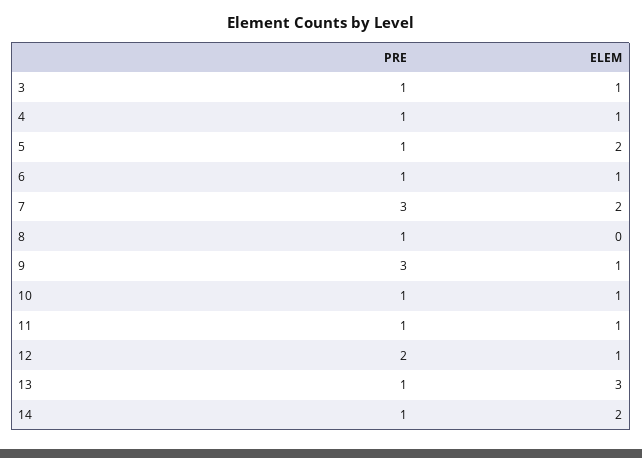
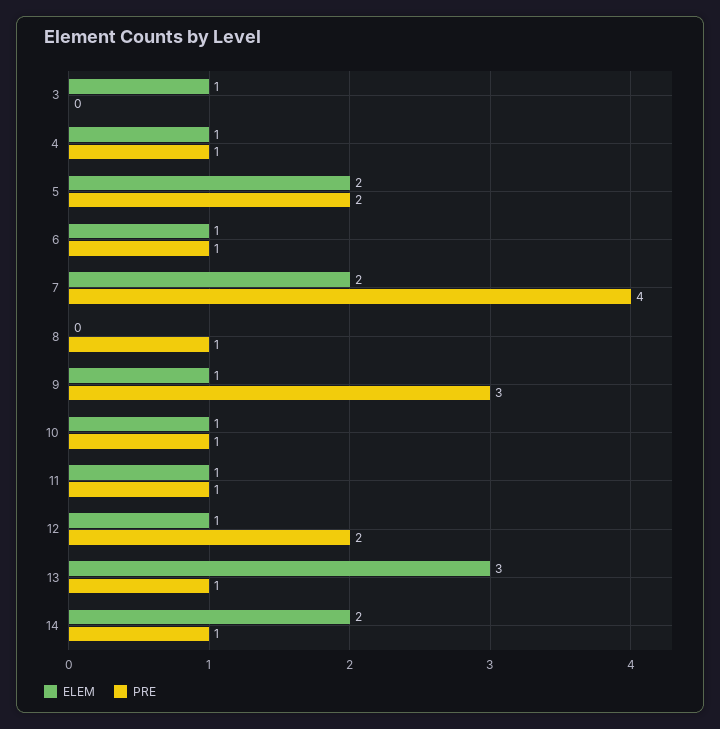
PRE, 3: 1 -> 0
PRE, 5: 1 -> 2
PRE, 7: 3 -> 4

